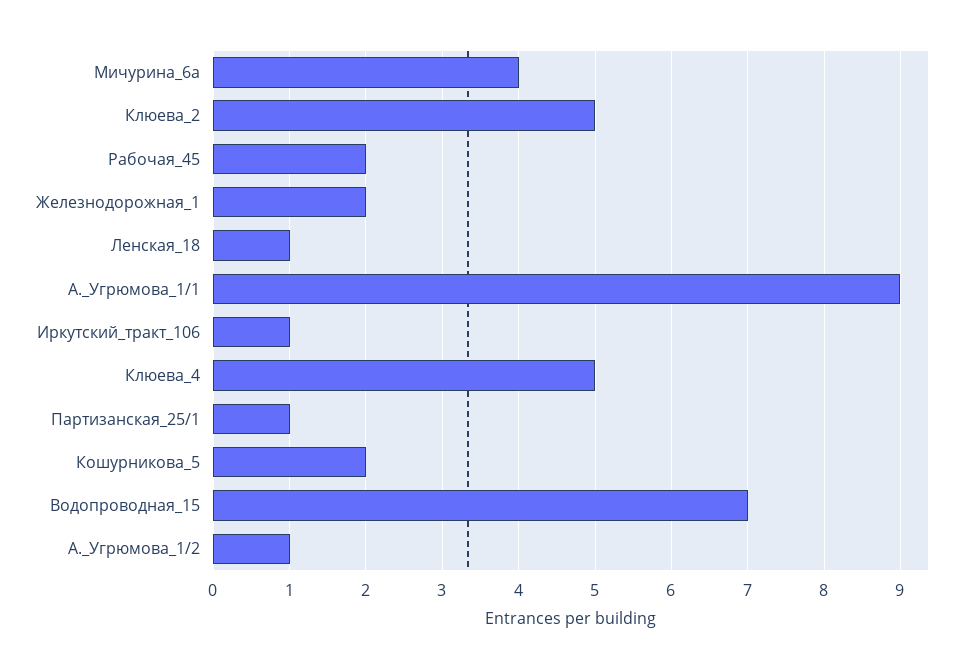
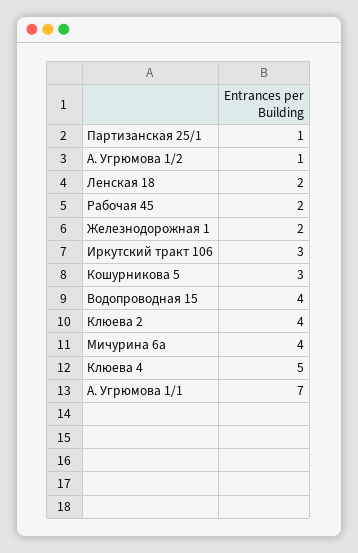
Клюева_2: 5 -> 4
Ленская_18: 1 -> 2
А._Угрюмова_1/1: 9 -> 7
Иркутский_тракт_106: 1 -> 3
Кошурникова_5: 2 -> 3
Водопроводная_15: 7 -> 4

